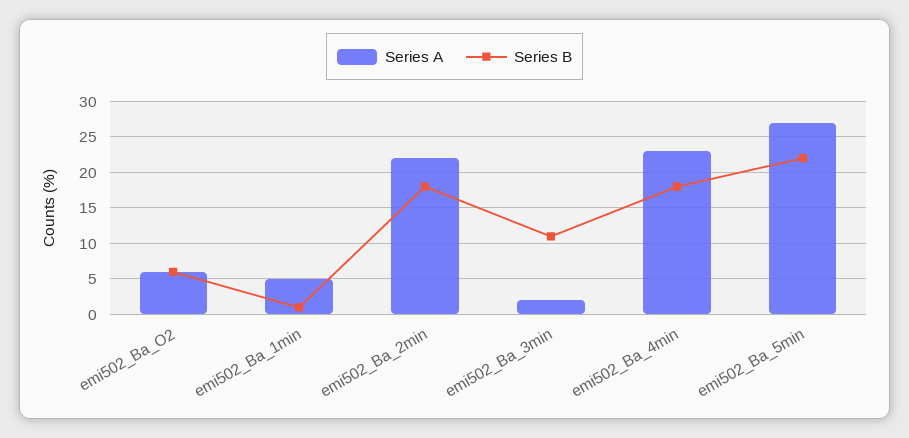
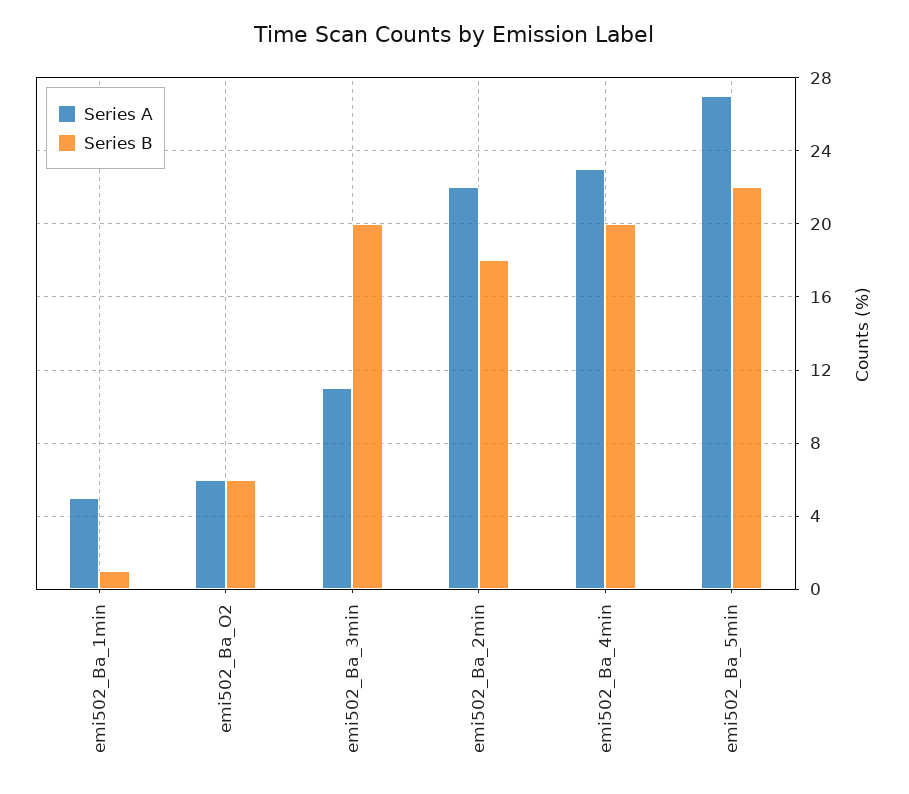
Series A, emi502_Ba_3min: 2 -> 11
Series B, emi502_Ba_3min: 11 -> 20
Series B, emi502_Ba_4min: 18 -> 20

